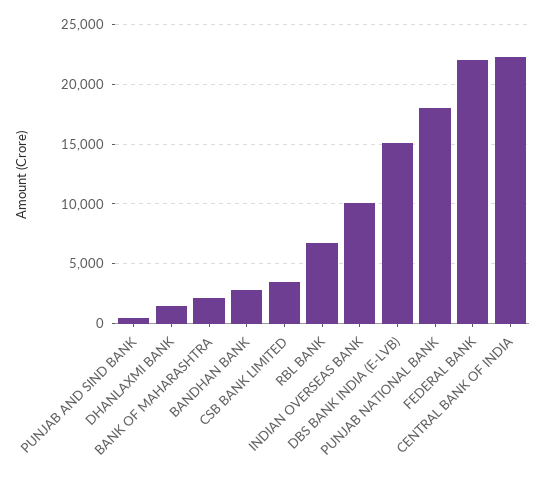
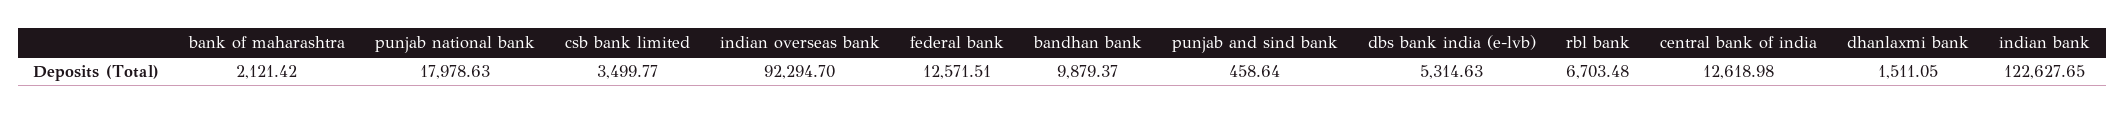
BANDHAN BANK: 3000 -> 9879.37
INDIAN OVERSEAS BANK: 10000 -> 92294.7
DBS BANK INDIA (E-LVB): 15000 -> 5314.63
FEDERAL BANK: 22000 -> 12571.51
CENTRAL BANK OF INDIA: 22000 -> 12618.98
indian bank: none -> 122627.65

